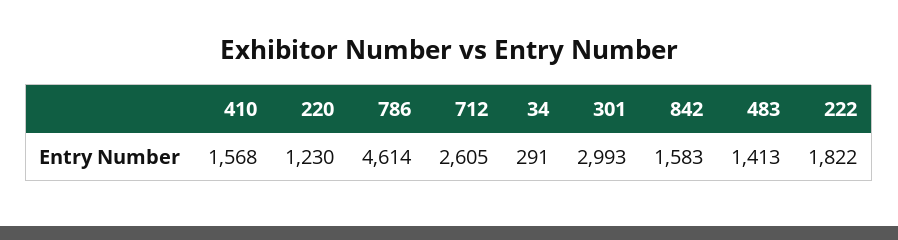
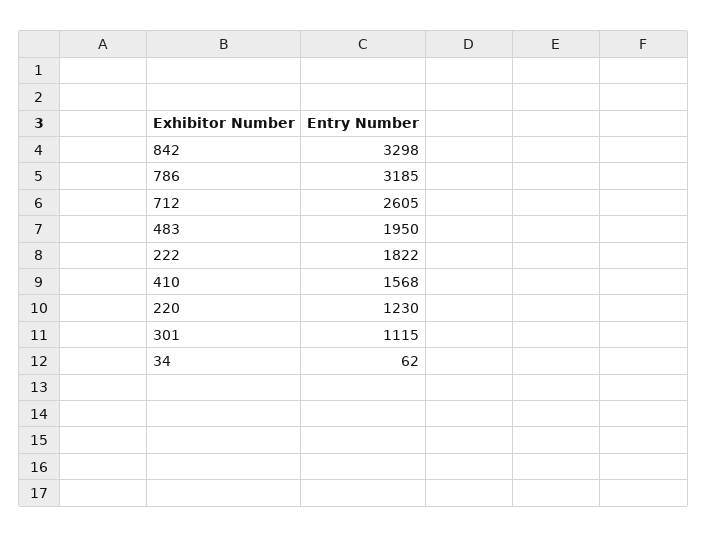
786: 4614 -> 3185
34: 291 -> 62
301: 2993 -> 1115
842: 1583 -> 3298
483: 1413 -> 1950

